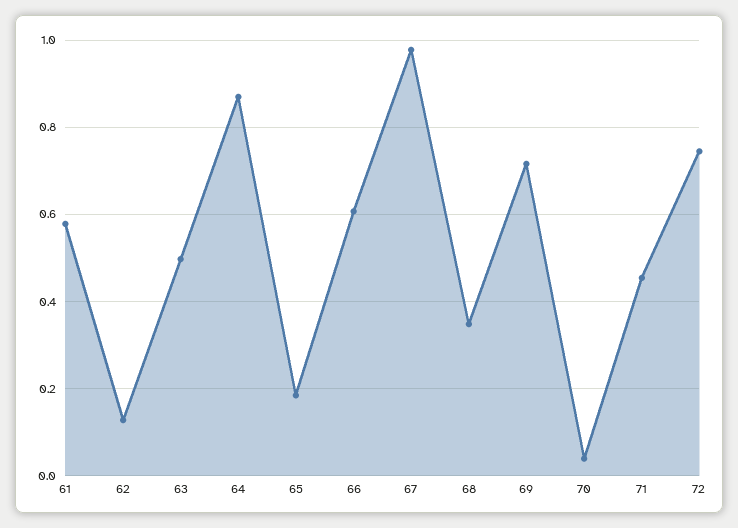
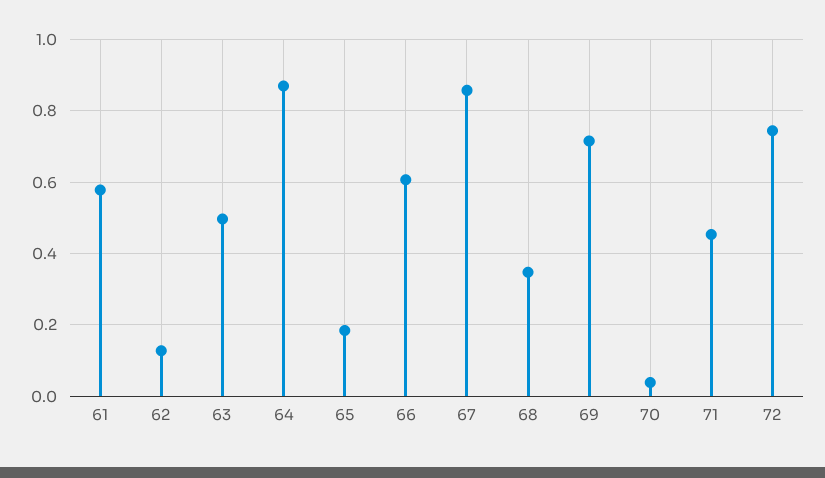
67: 0.98 -> 0.86

